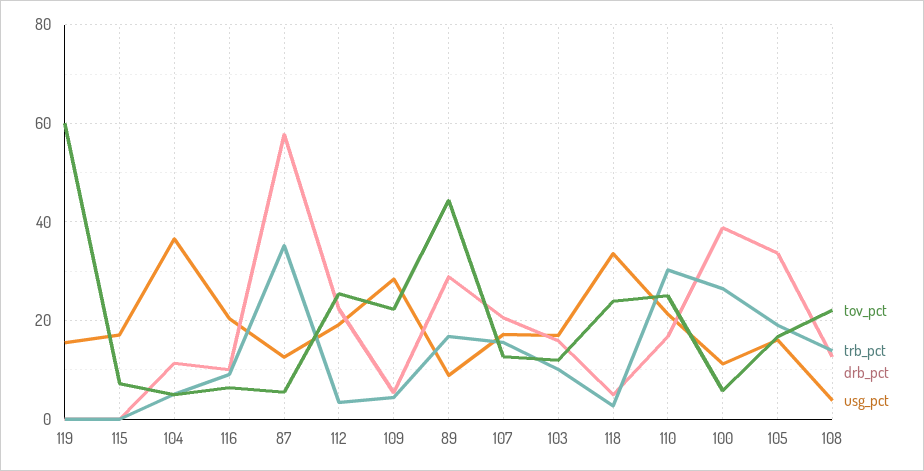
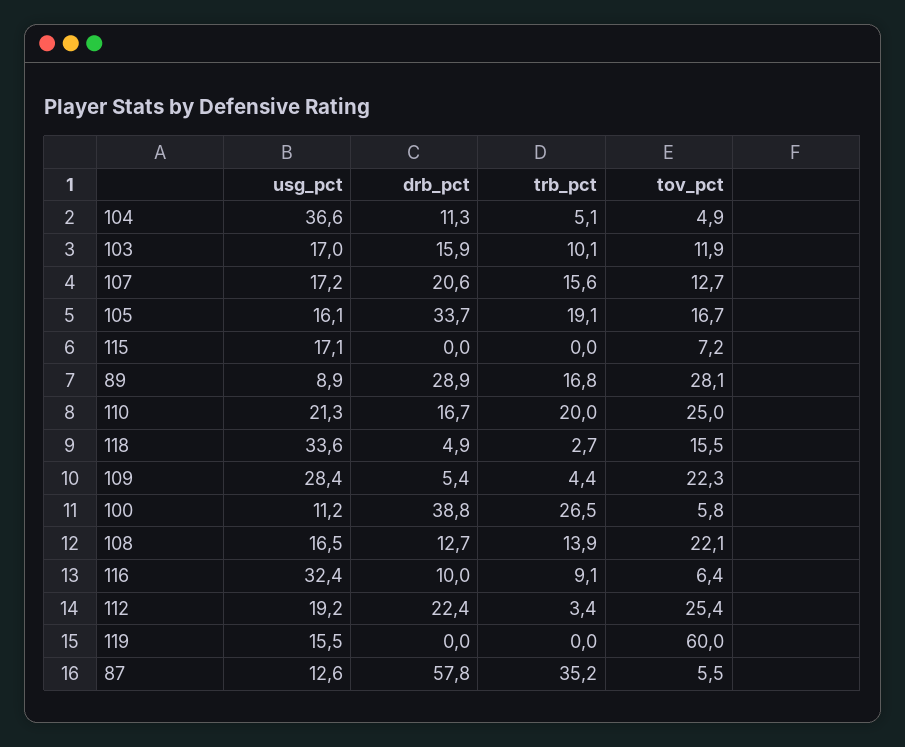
usg_pct, 116: 20 -> 32.4
tov_pct, 89: 44 -> 28.1
tov_pct, 118: 24 -> 15.5
trb_pct, 110: 30 -> 20
usg_pct, 108: 4 -> 16.5

